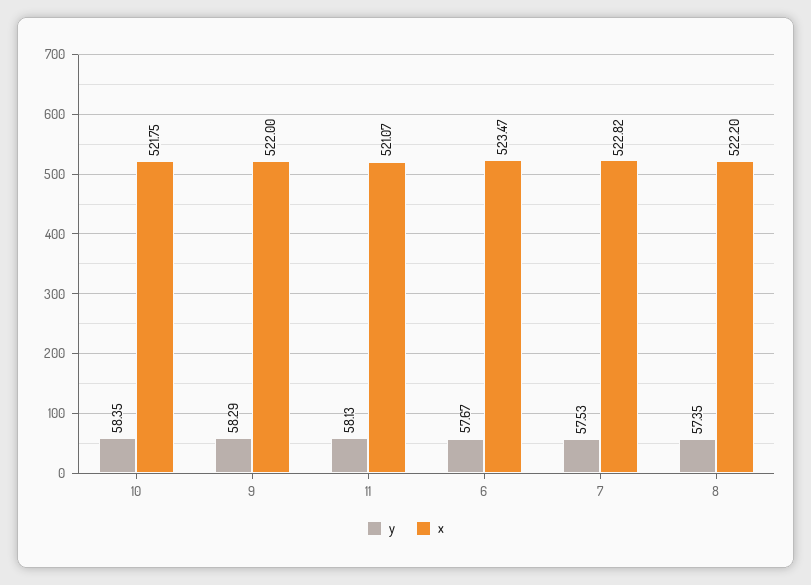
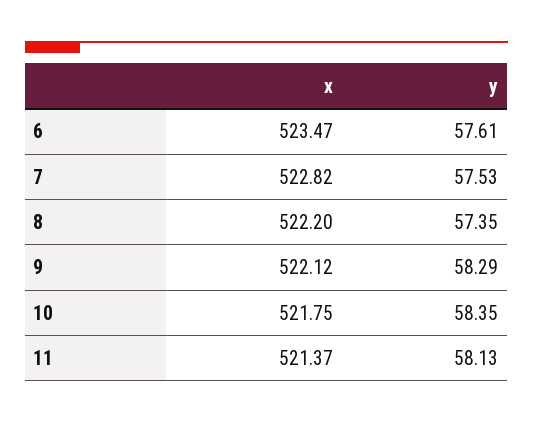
x, 9: 522 -> 522.12
x, 11: 521.07 -> 521.37
y, 6: 57.67 -> 57.61

